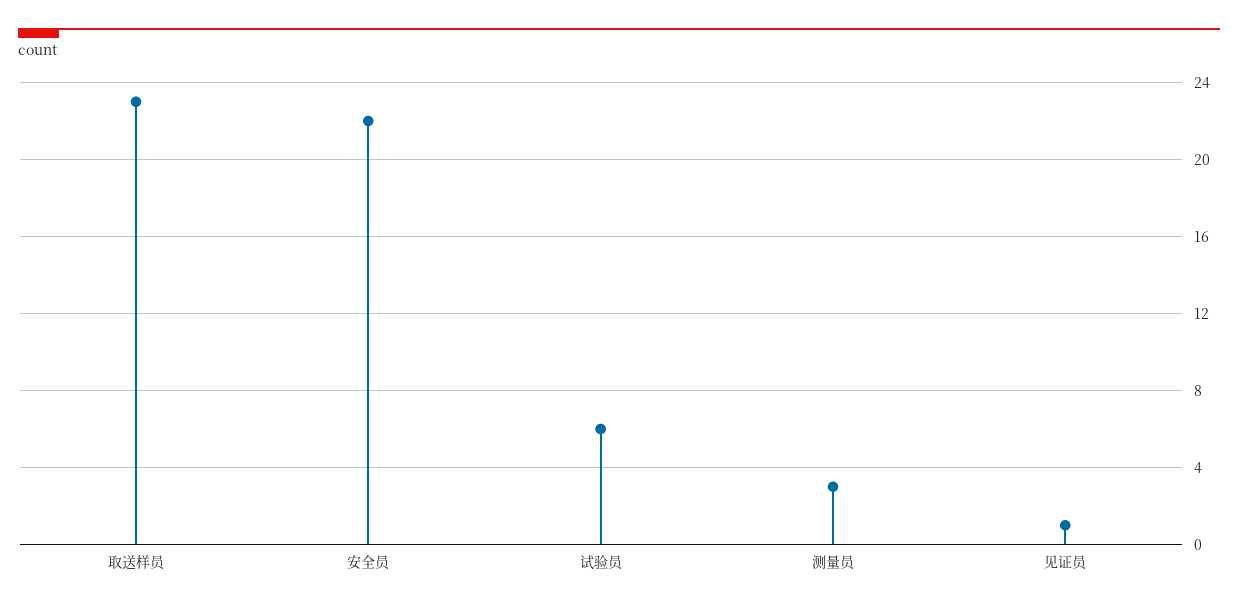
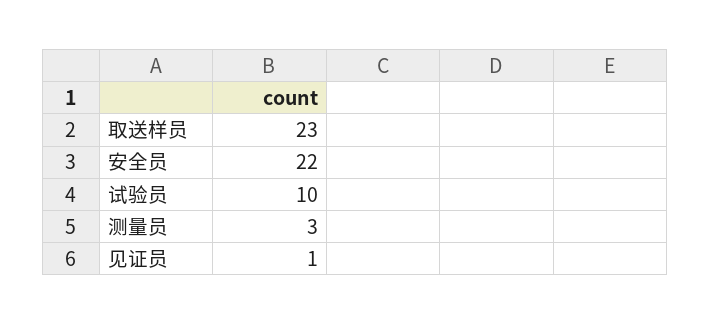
试验员: 6 -> 10

